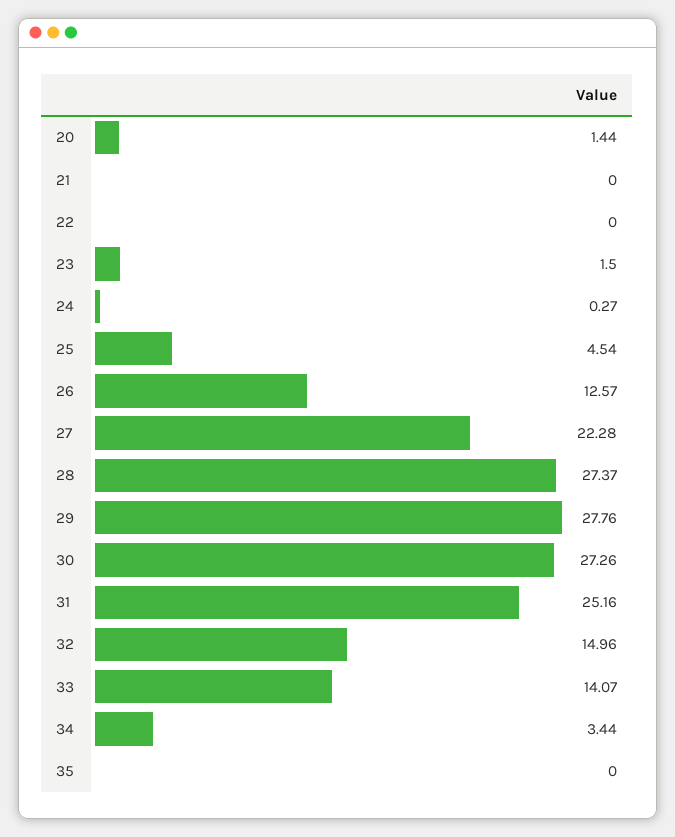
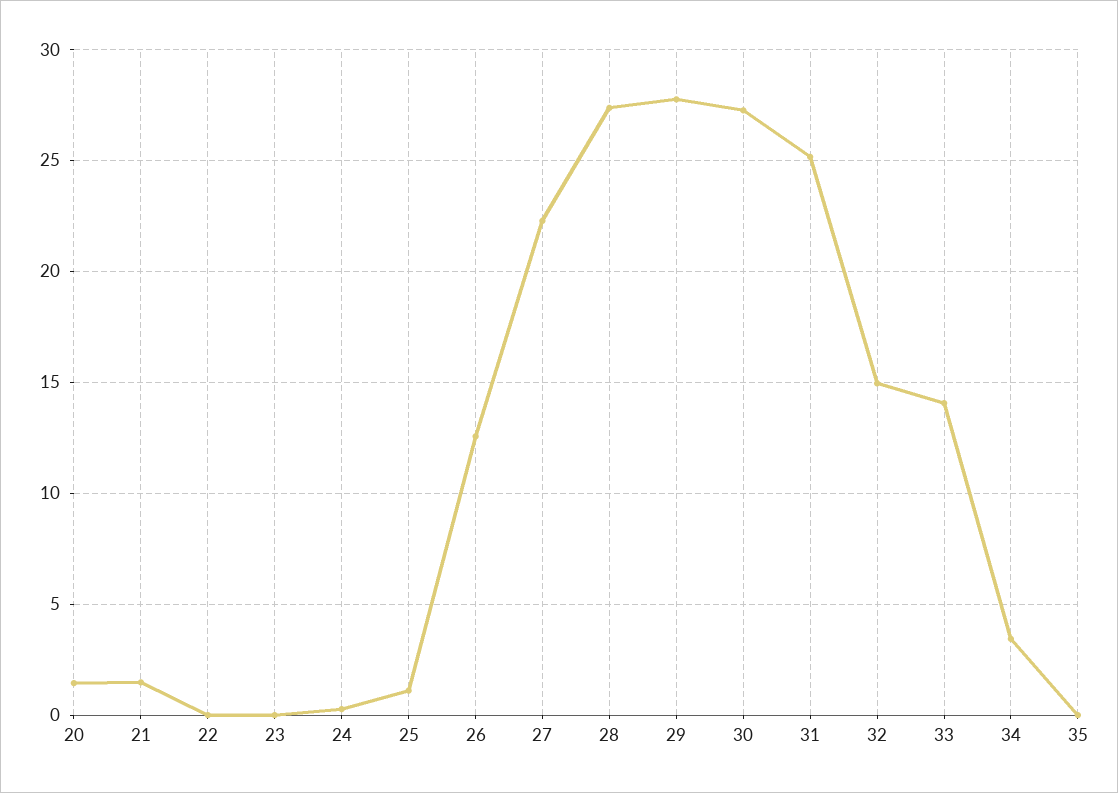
21: 0 -> 1.5
23: 1.5 -> 0
25: 4.54 -> 1

